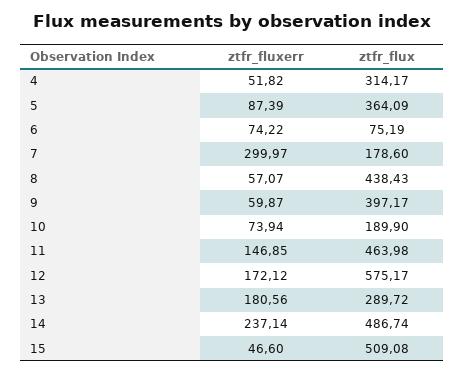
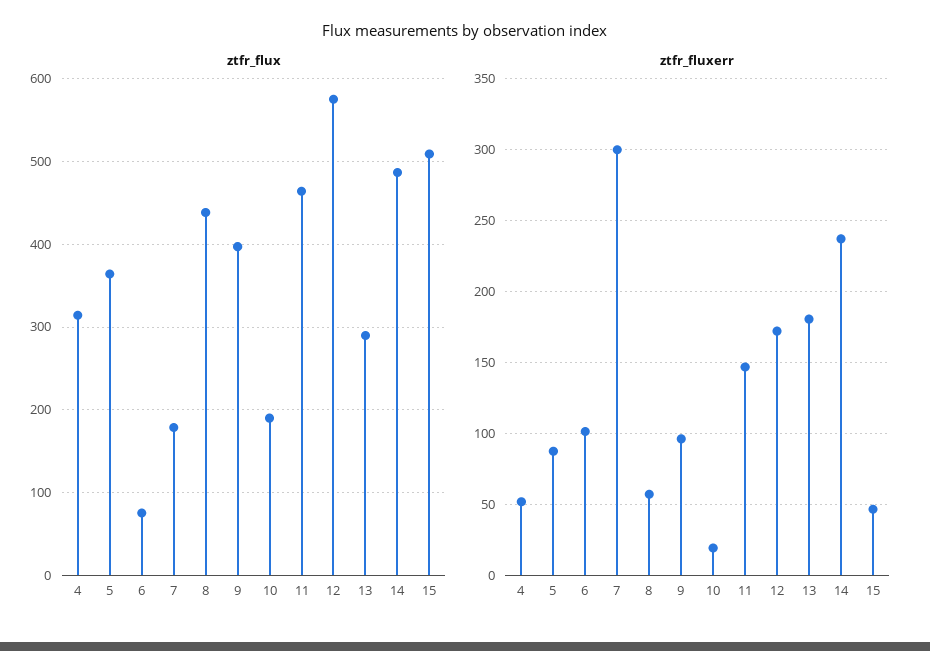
ztfr_fluxerr, 6: 74.22 -> 100
ztfr_fluxerr, 9: 59.87 -> 95
ztfr_fluxerr, 10: 73.94 -> 20

